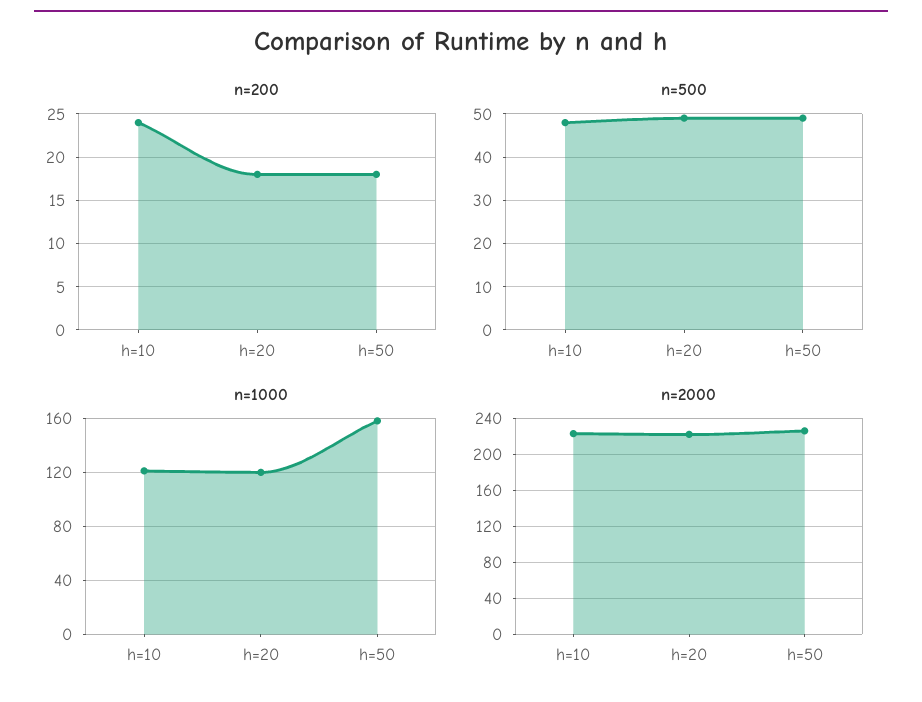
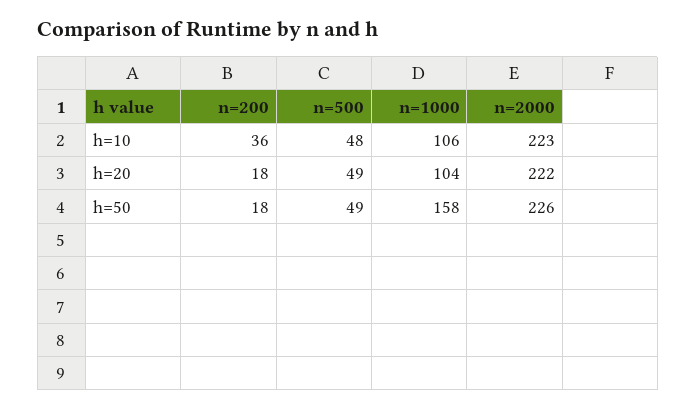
n=200, h=10: 24 -> 36
n=1000, h=10: 120 -> 106
n=1000, h=20: 120 -> 104

